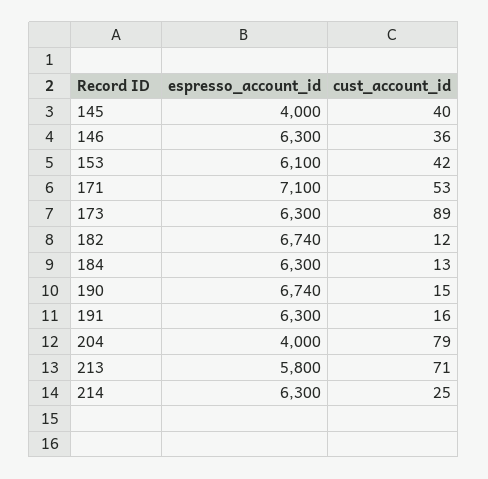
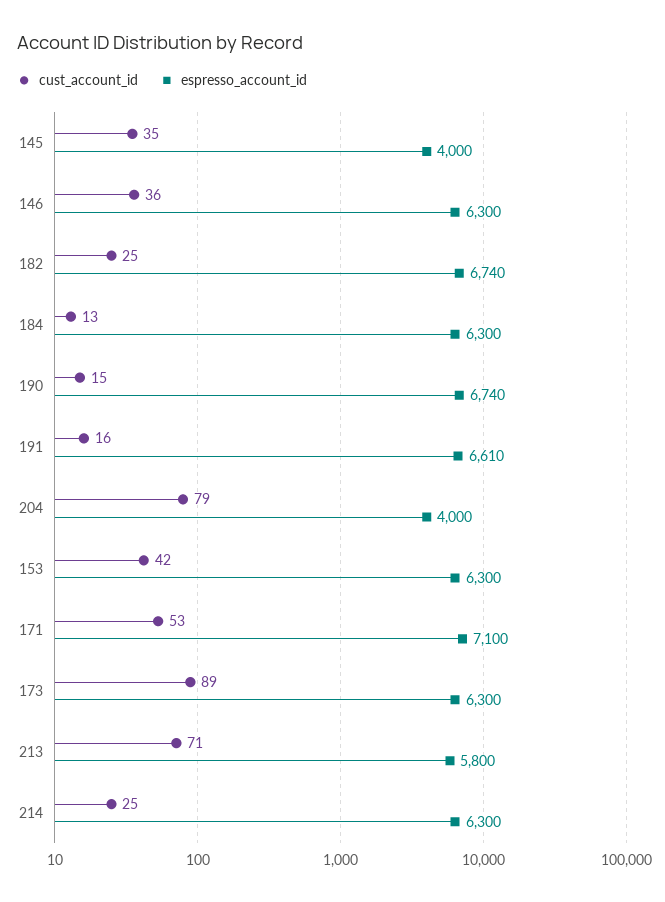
cust_account_id, 145: 40 -> 35
espresso_account_id, 153: 6100 -> 6300
cust_account_id, 182: 12 -> 25
espresso_account_id, 191: 6300 -> 6610

